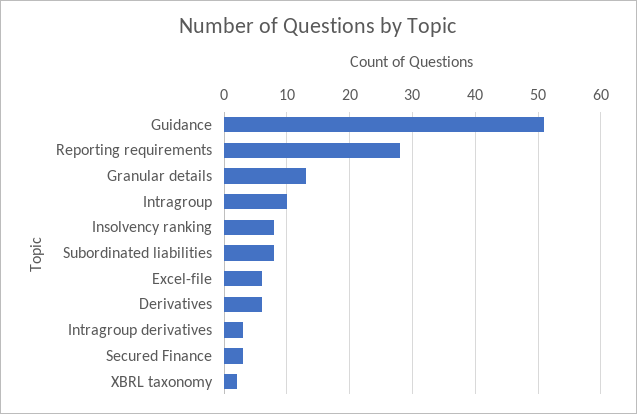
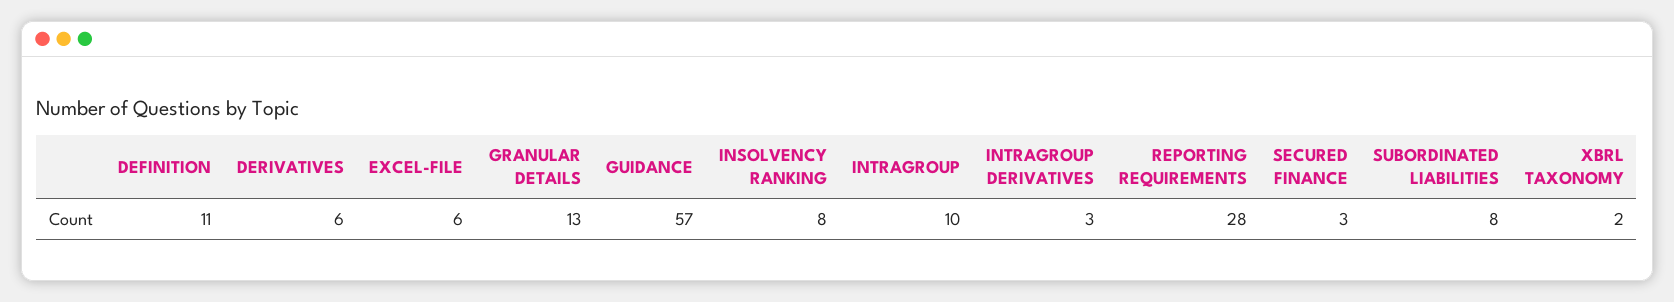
Guidance: 51 -> 57
DEFINITION: none -> 11

